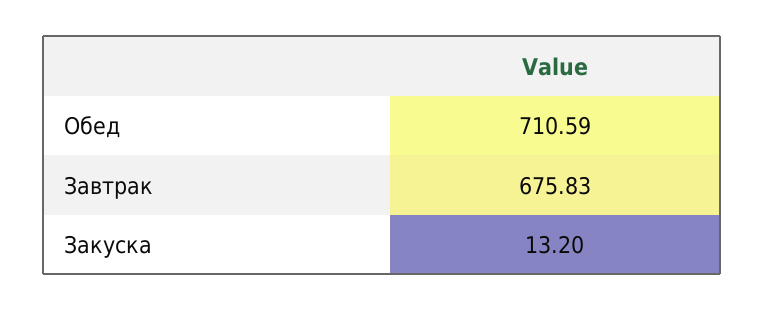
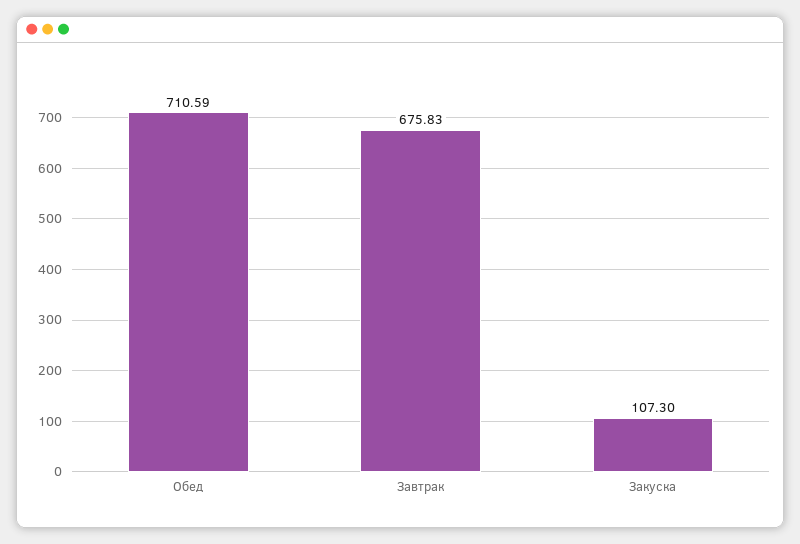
Закуска: 13.2 -> 107.3

